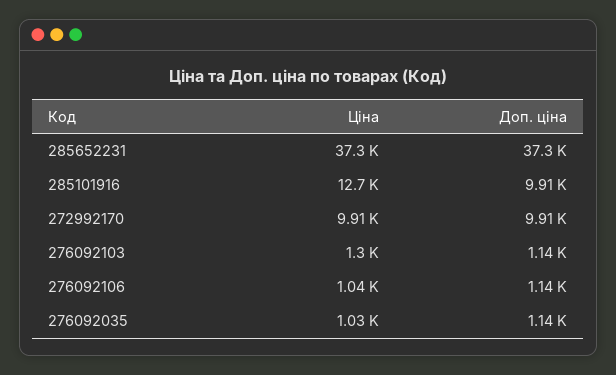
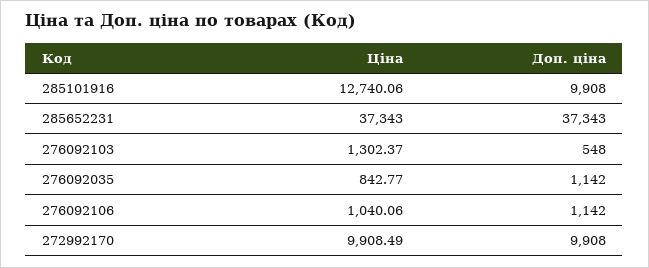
Доп. ціна, 276092103: 1140 -> 548
Ціна, 276092035: 1030 -> 842.77

